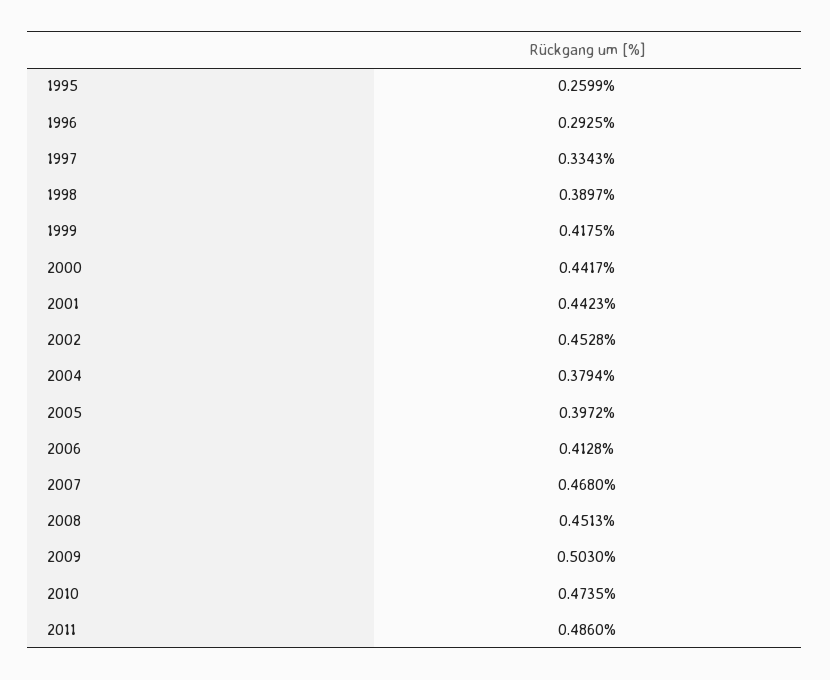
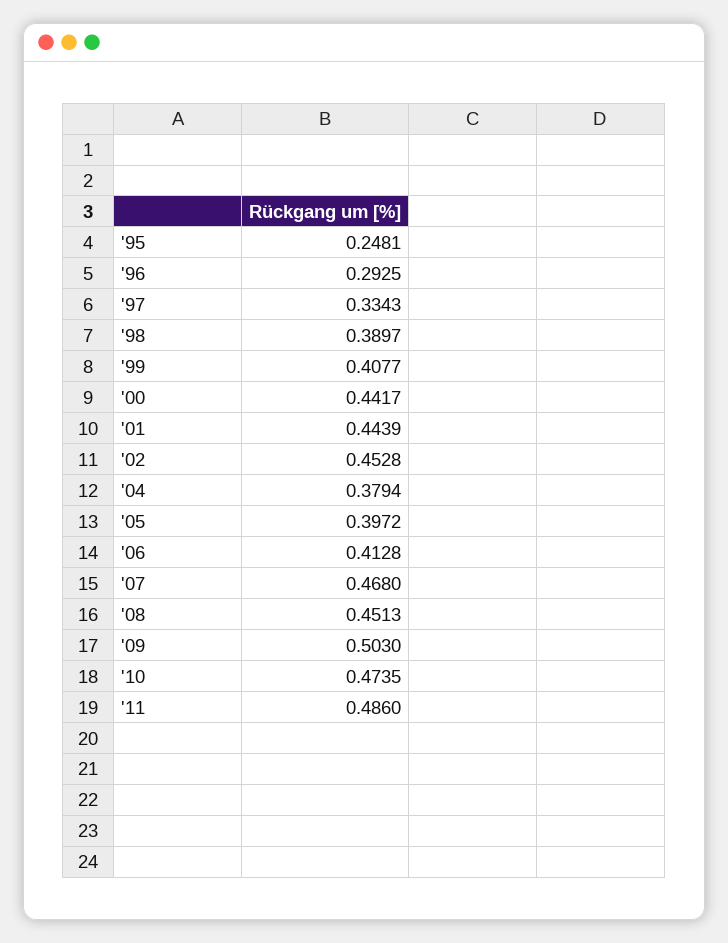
1995: 0.2599 -> 0.2481
1999: 0.4175 -> 0.4077
2001: 0.4423 -> 0.4439

